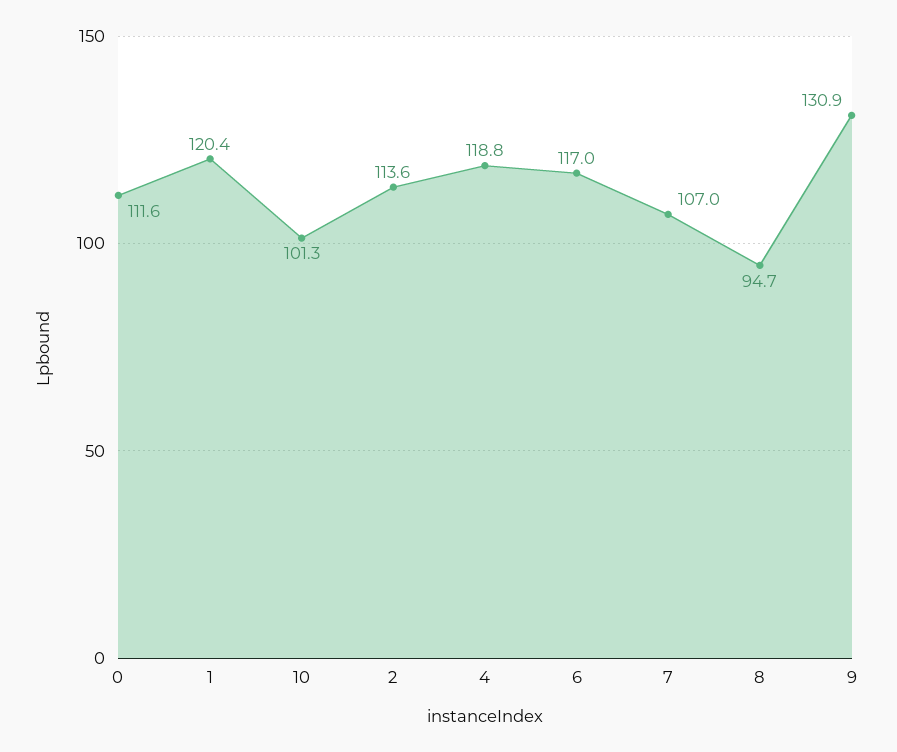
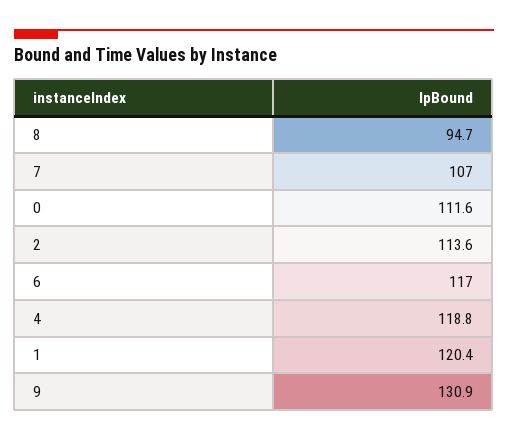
10: 101.3 -> none

